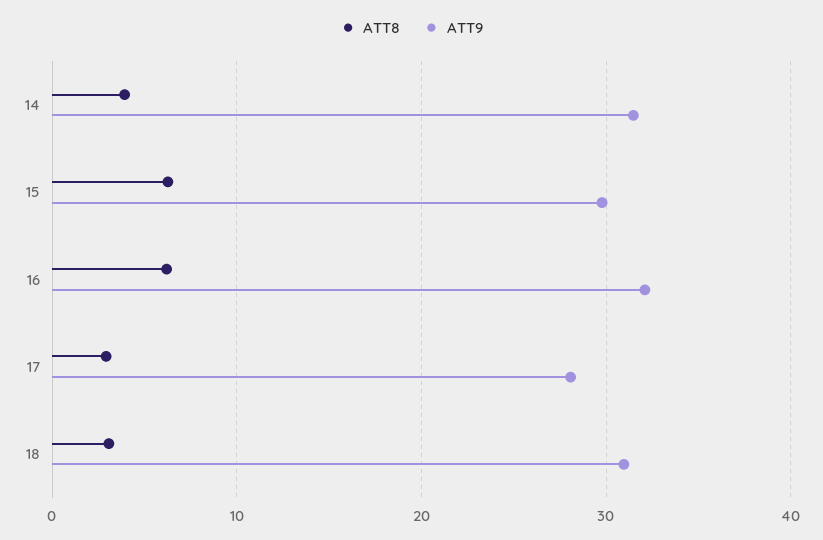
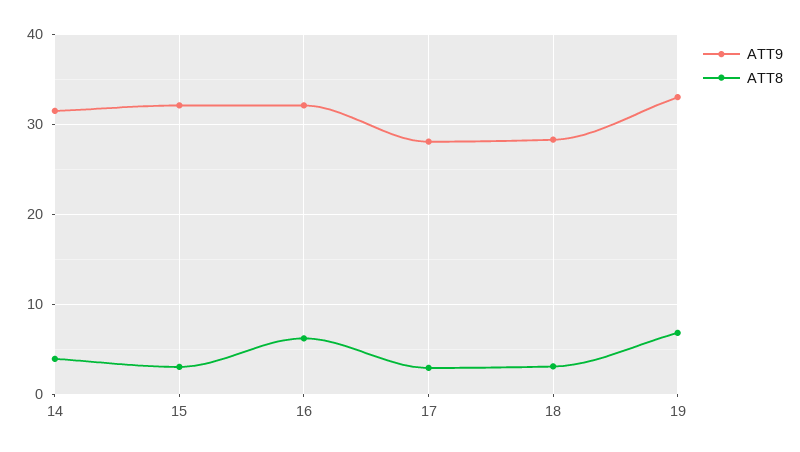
ATT8, 15: 6 -> 3
ATT9, 15: 30 -> 32
ATT9, 18: 31 -> 28
ATT9, 19: none -> 33
ATT8, 19: none -> 7

